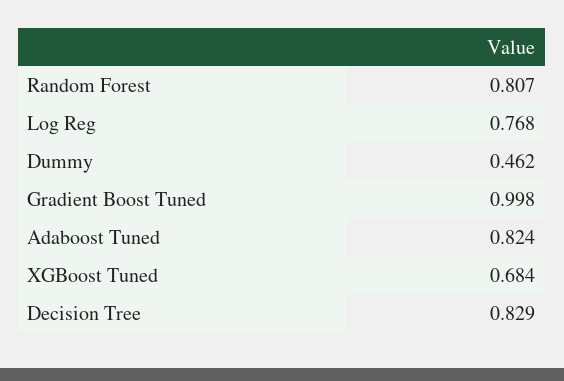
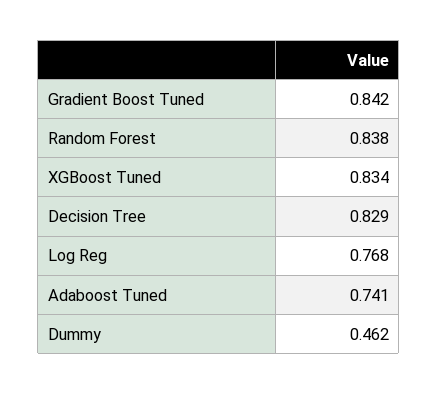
Random Forest: 0.807 -> 0.838
Gradient Boost Tuned: 0.998 -> 0.842
Adaboost Tuned: 0.824 -> 0.741
XGBoost Tuned: 0.684 -> 0.834

